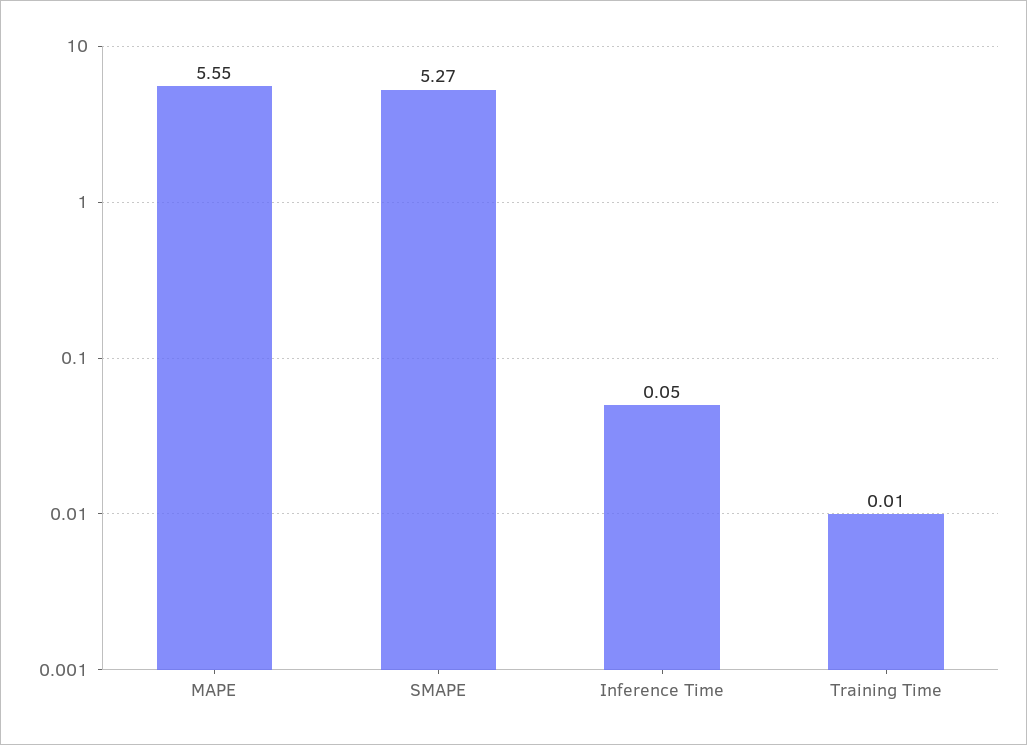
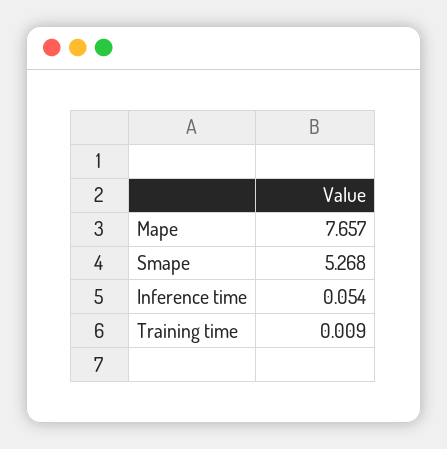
MAPE: 5.55 -> 7.657

